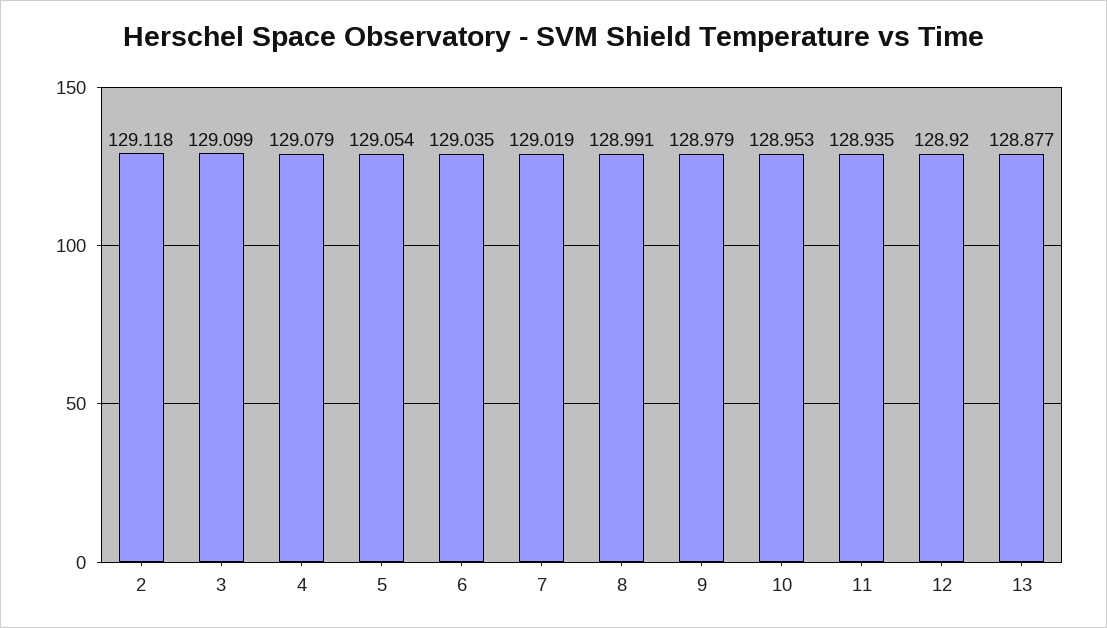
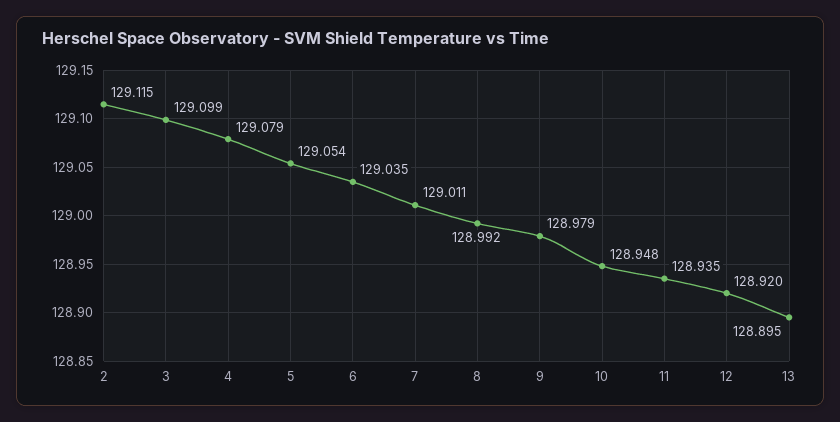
2: 129.118 -> 129.115
7: 129.019 -> 129.011
8: 128.991 -> 128.992
10: 128.953 -> 128.948
13: 128.877 -> 128.895

